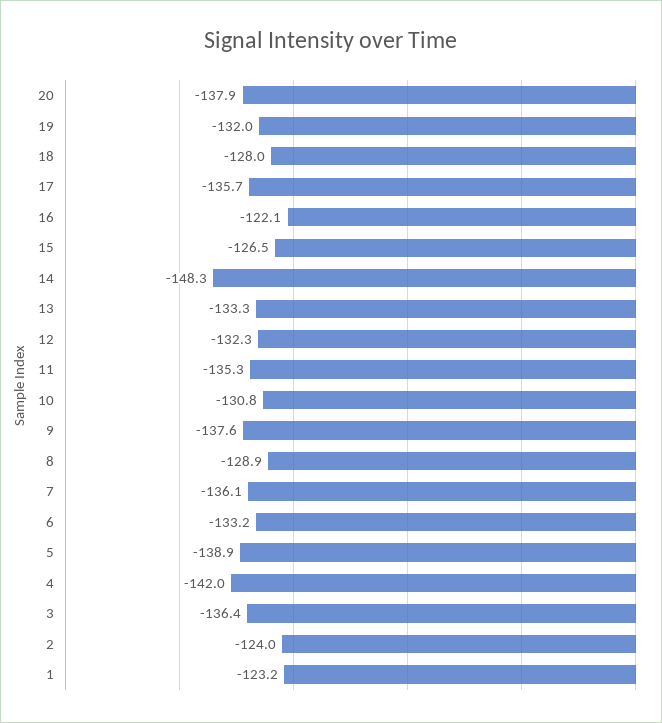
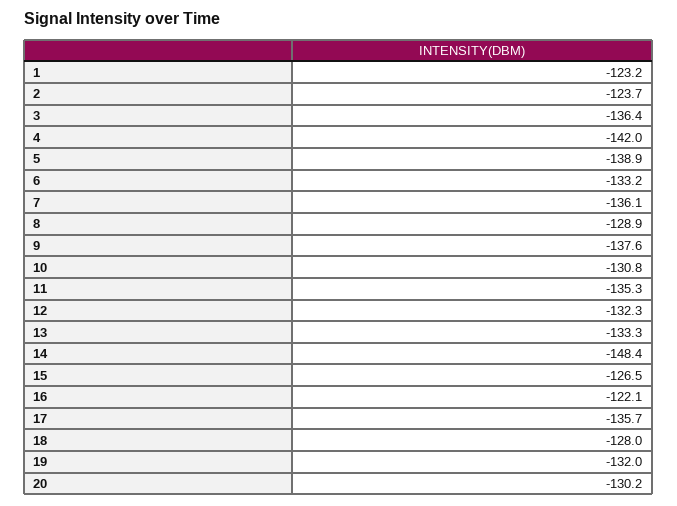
20: -137.9 -> -130.2
14: -148.3 -> -148.4
2: -124 -> -123.7

